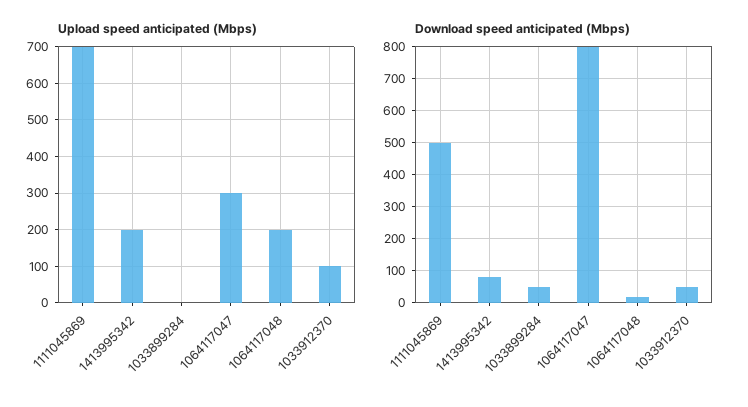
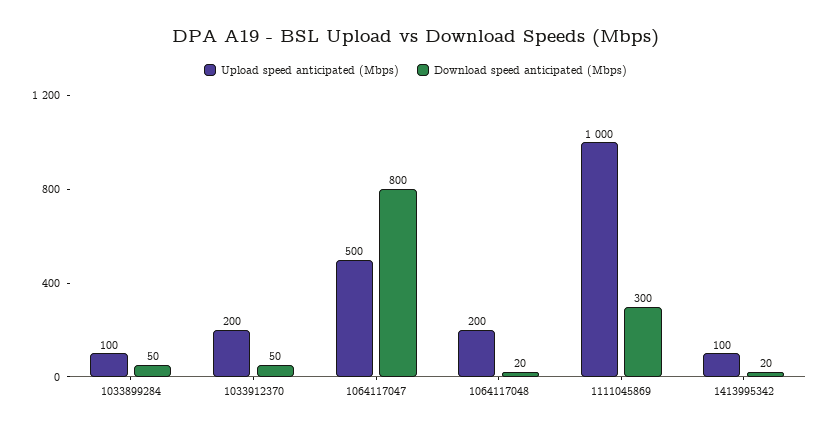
Upload speed anticipated (Mbps), 1111045869: 700 -> 1000
Upload speed anticipated (Mbps), 1413995342: 200 -> 100
Upload speed anticipated (Mbps), 1033899284: 0 -> 100
Upload speed anticipated (Mbps), 1064117047: 300 -> 500
Upload speed anticipated (Mbps), 1033912370: 100 -> 200
Download speed anticipated (Mbps), 1111045869: 500 -> 300
Download speed anticipated (Mbps), 1413995342: 80 -> 20

